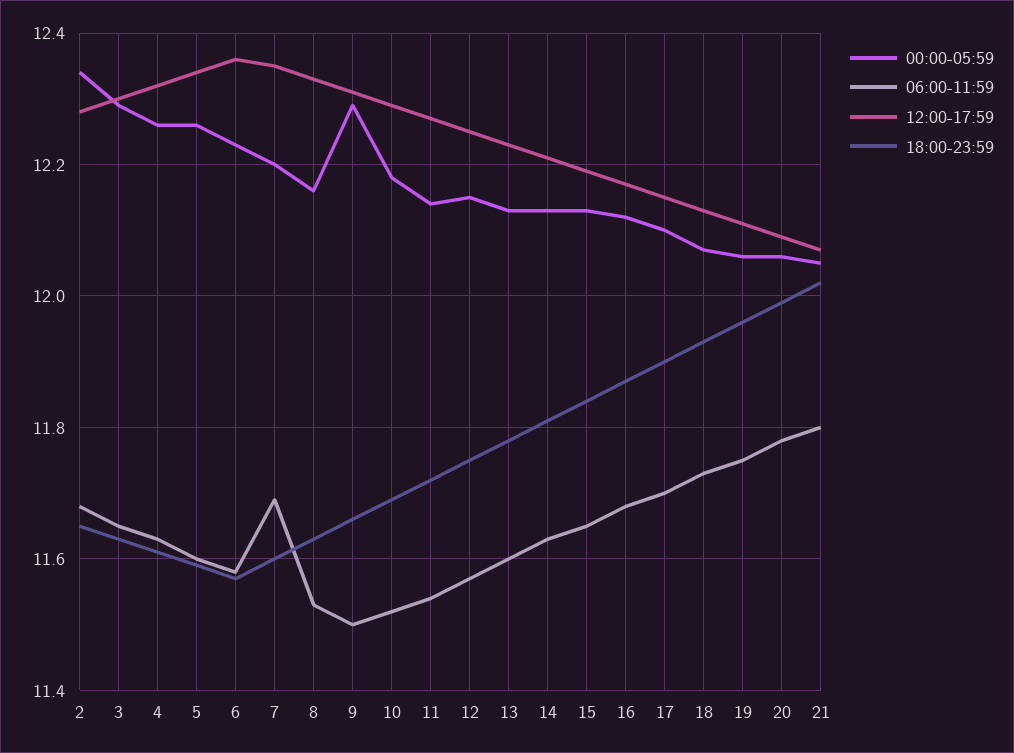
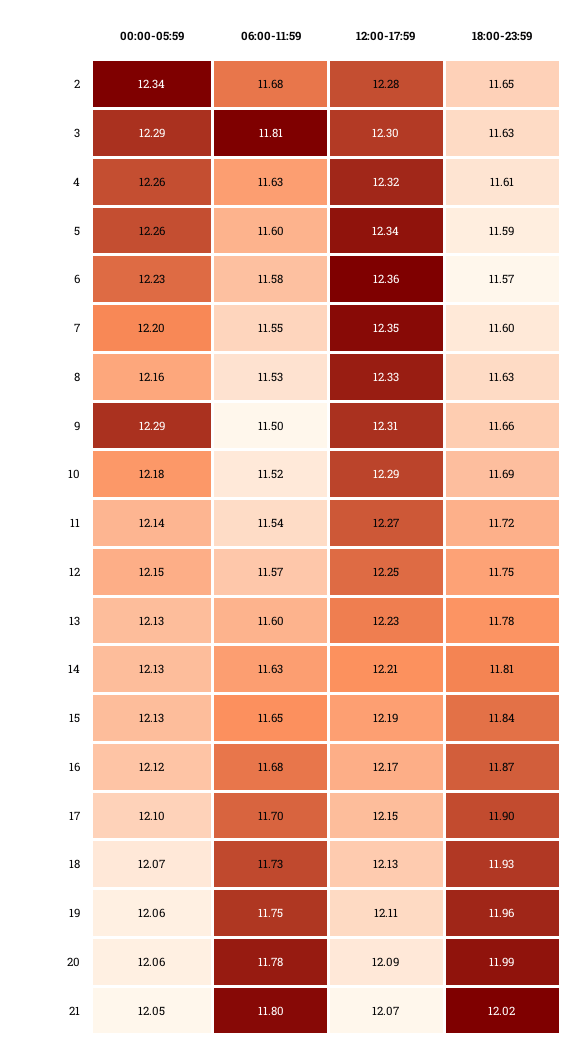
06:00-11:59, 3: 11.65 -> 11.81
06:00-11:59, 7: 11.7 -> 11.55

